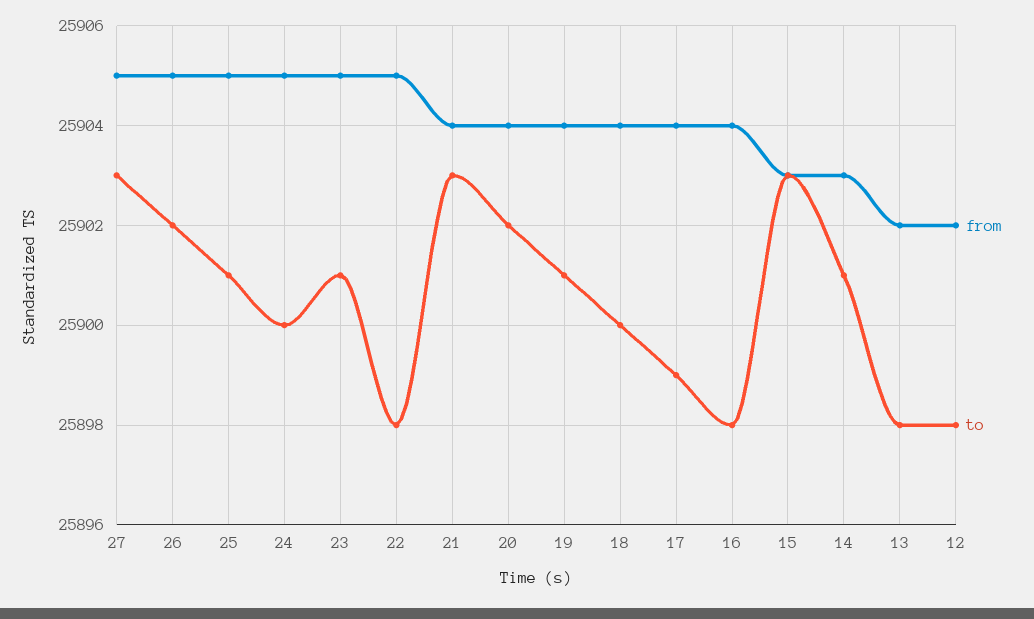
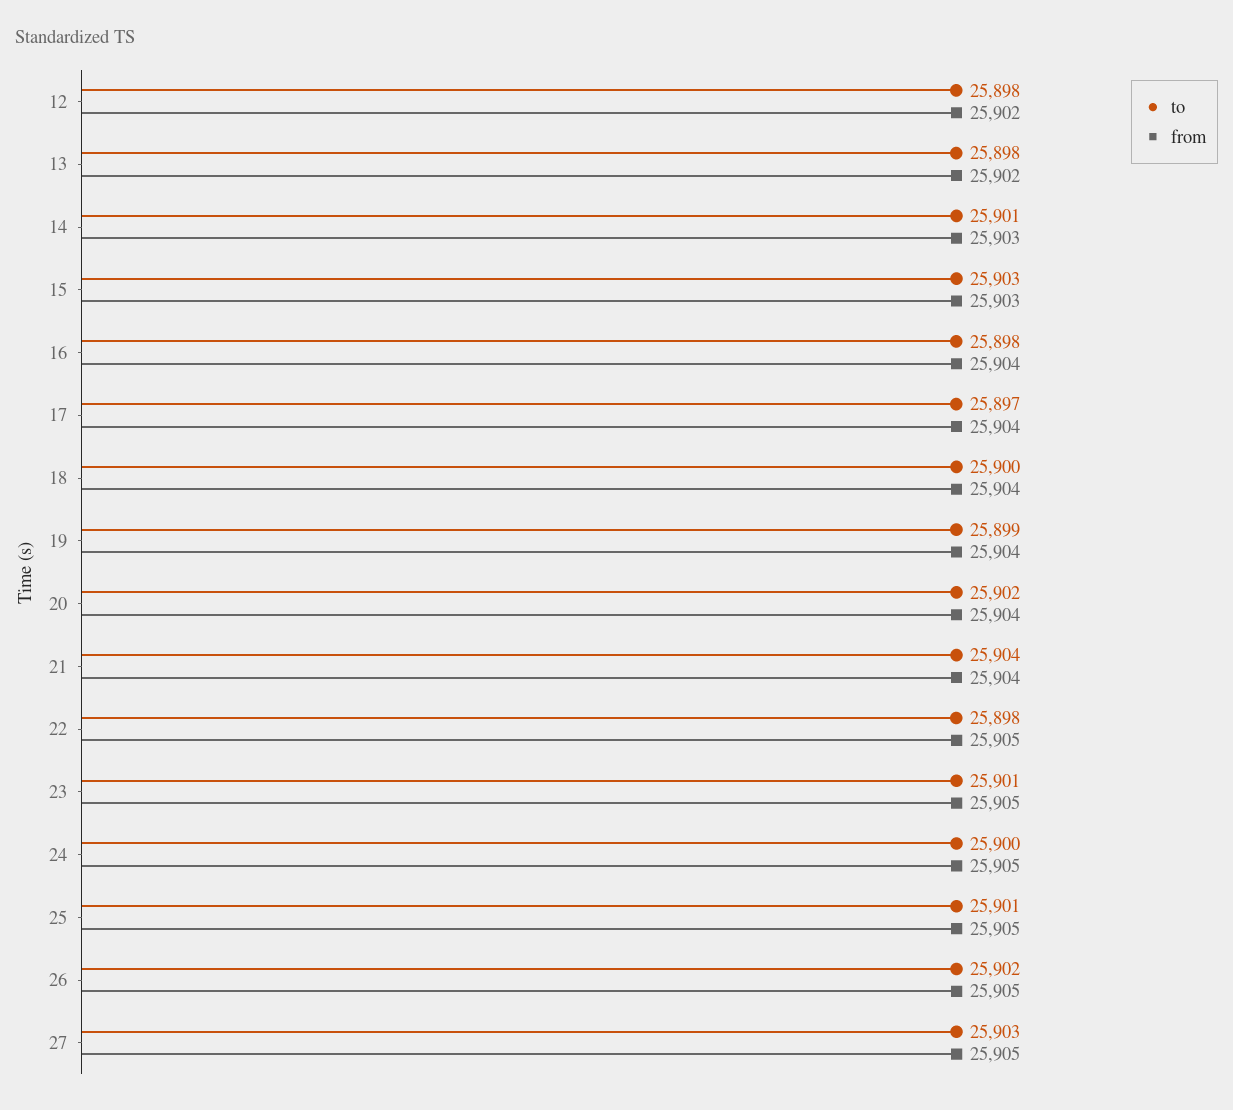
to, 21: 25903 -> 25904
to, 19: 25901 -> 25899
to, 17: 25899 -> 25897

